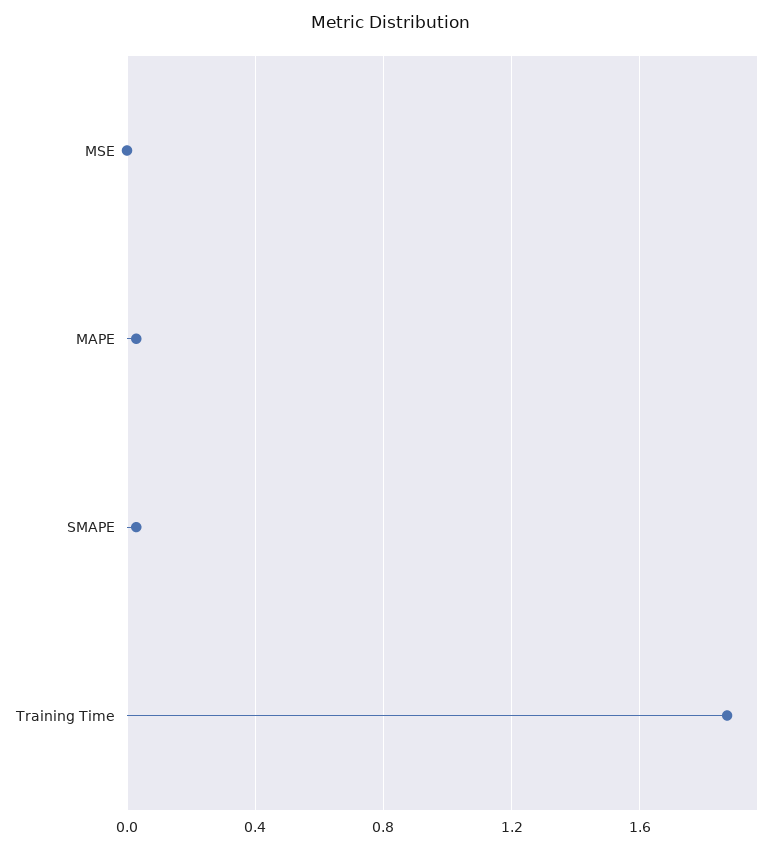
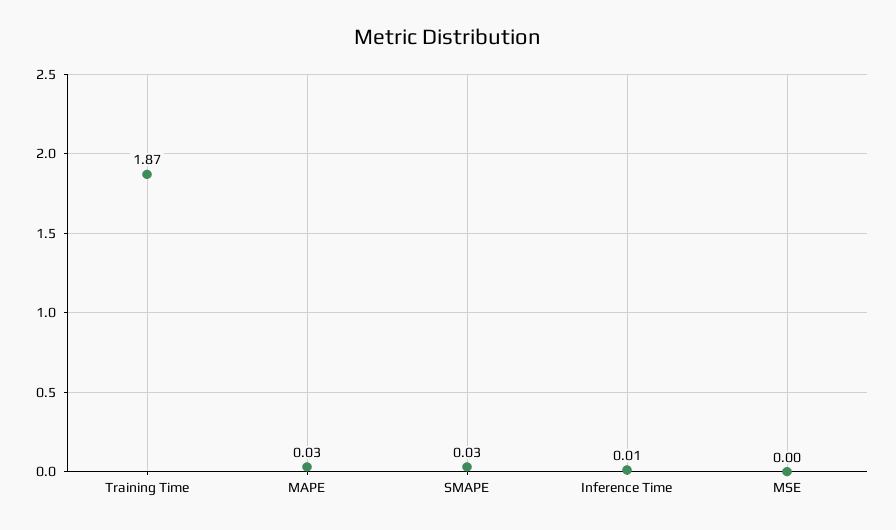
Inference Time: none -> 0.01

